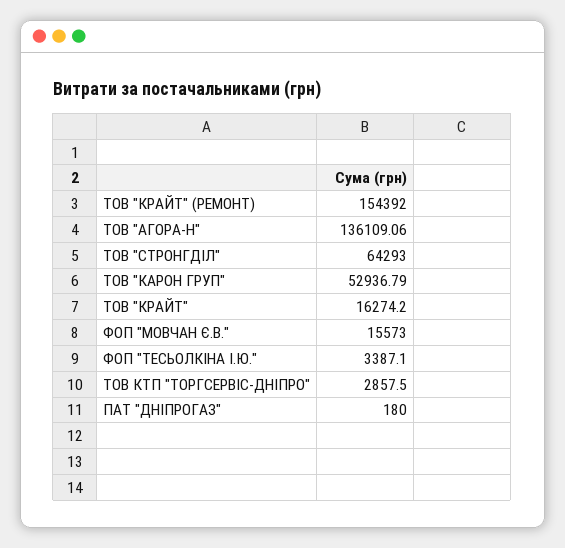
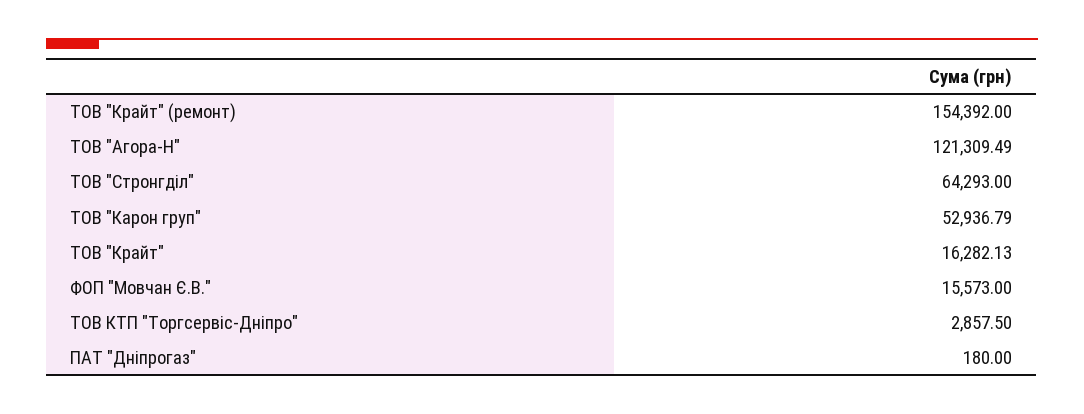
ТОВ "АГОРА-Н": 136109.06 -> 121309.49
ТОВ "КРАЙТ": 16274.2 -> 16282.13
ФОП "ТЕСЬОЛКІНА І.Ю.": 3387.1 -> none

